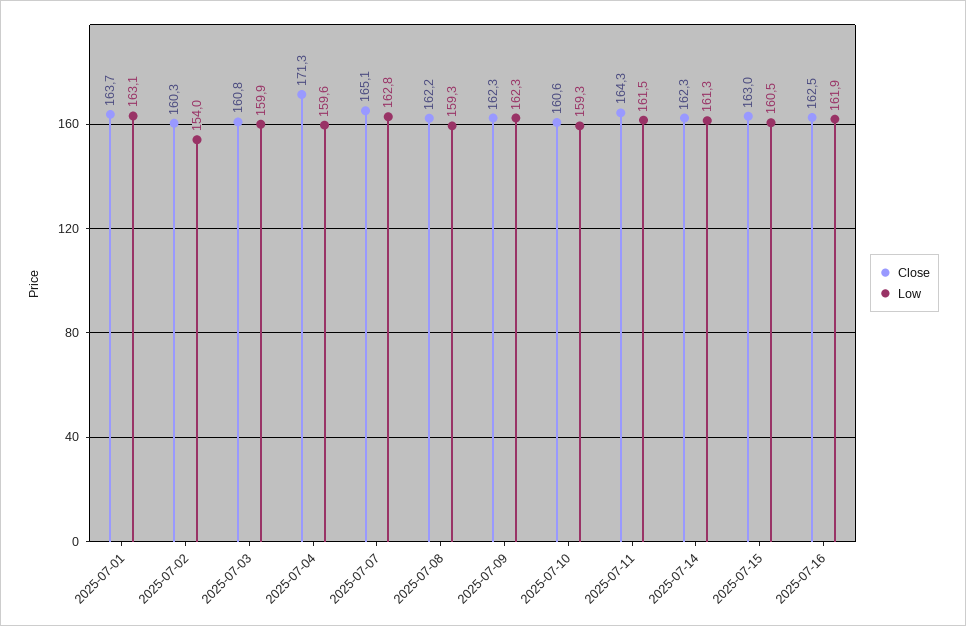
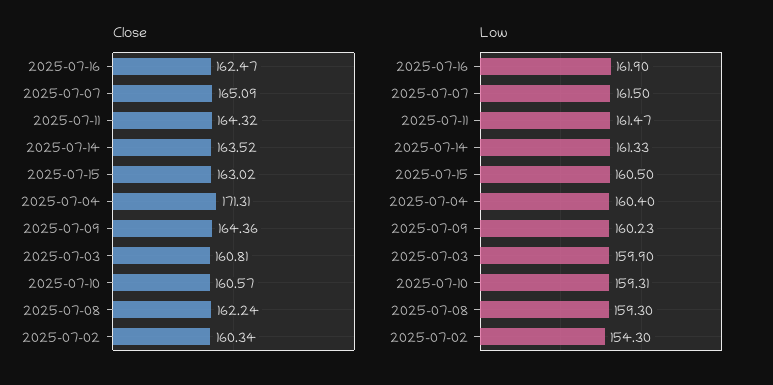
Close, 2025-07-01: 163.7 -> none
Low, 2025-07-01: 163.1 -> none
Low, 2025-07-02: 154 -> 154.3
Low, 2025-07-04: 159.6 -> 160.4
Low, 2025-07-07: 162.8 -> 161.5
Close, 2025-07-09: 162.3 -> 164.36
Low, 2025-07-09: 162.3 -> 160.23
Close, 2025-07-14: 162.3 -> 163.52

